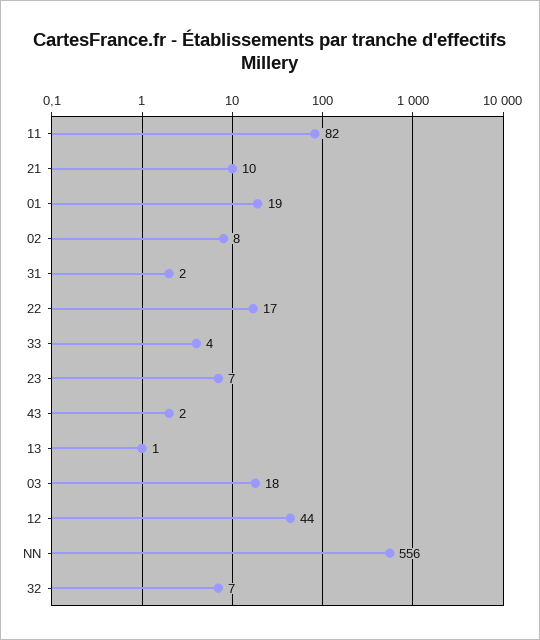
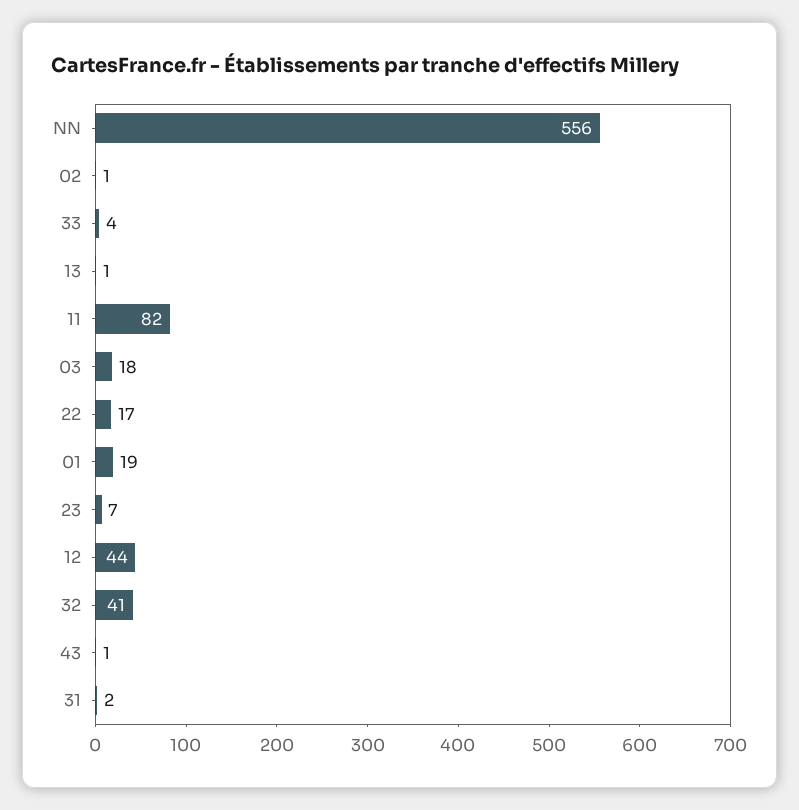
21: 10 -> none
02: 8 -> 1
43: 2 -> 1
32: 7 -> 41

